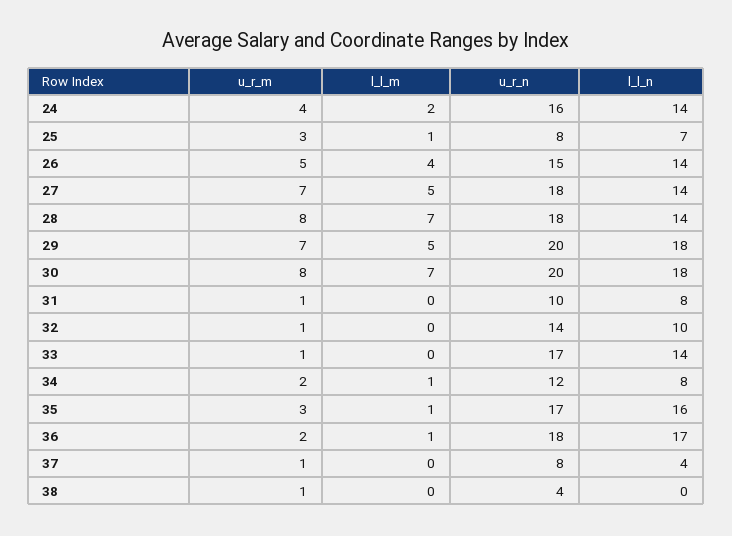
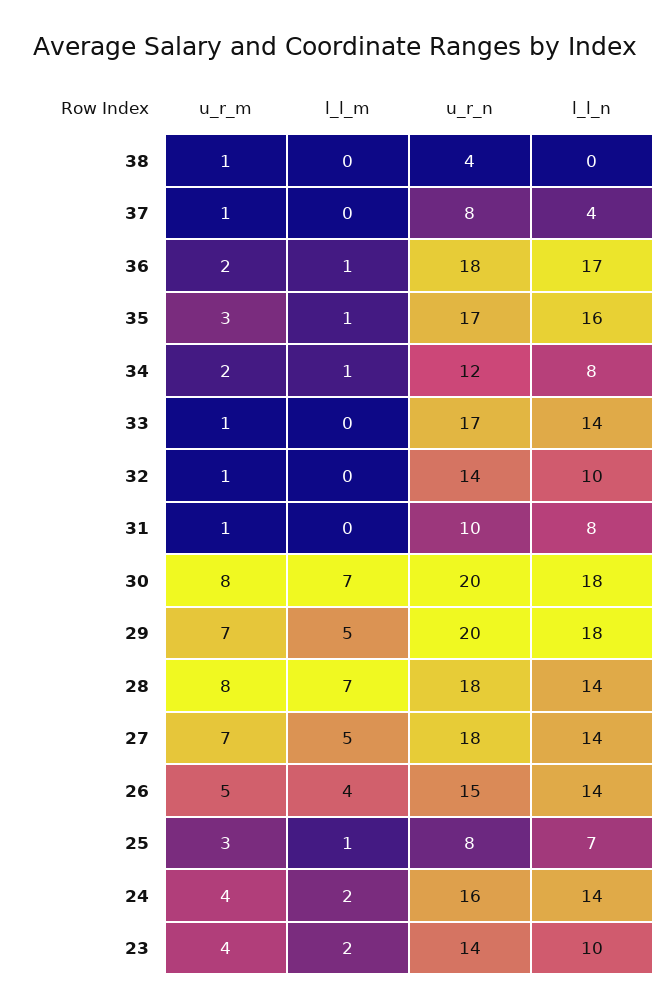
u_r_m, 23: none -> 4
l_l_m, 23: none -> 2
u_r_n, 23: none -> 14
l_l_n, 23: none -> 10

